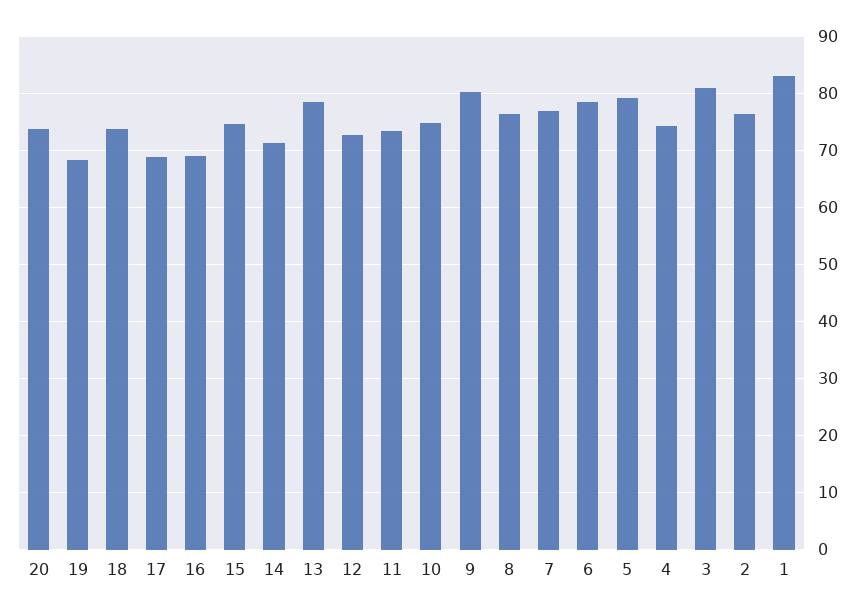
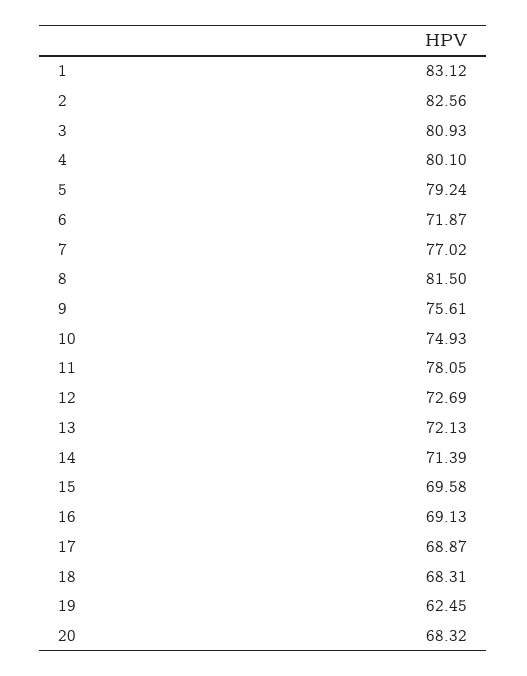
20: 74 -> 68.32
19: 68 -> 62.45
18: 74 -> 68.31
15: 74 -> 69.58
13: 78 -> 72.13
11: 74 -> 78.05
9: 80 -> 75.61
8: 76 -> 81.5
6: 78 -> 71.87
4: 74 -> 80.1
2: 76 -> 82.56

